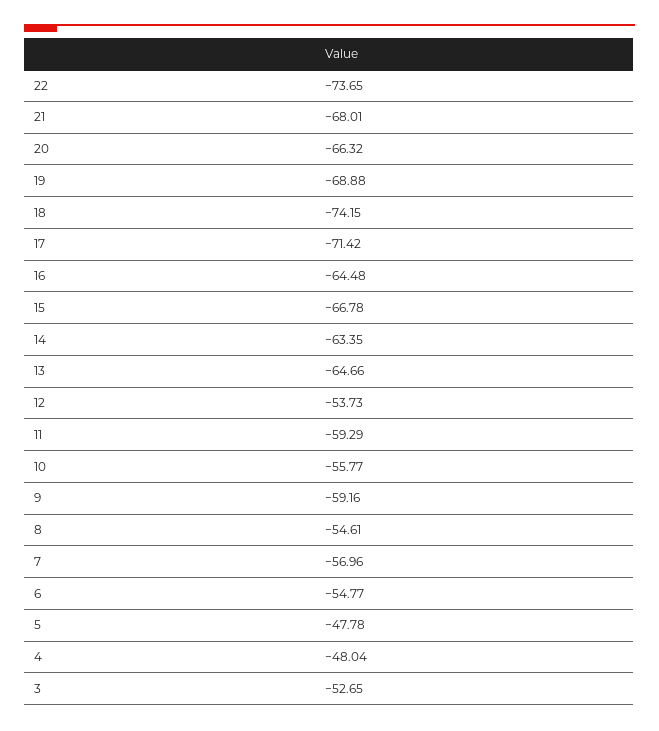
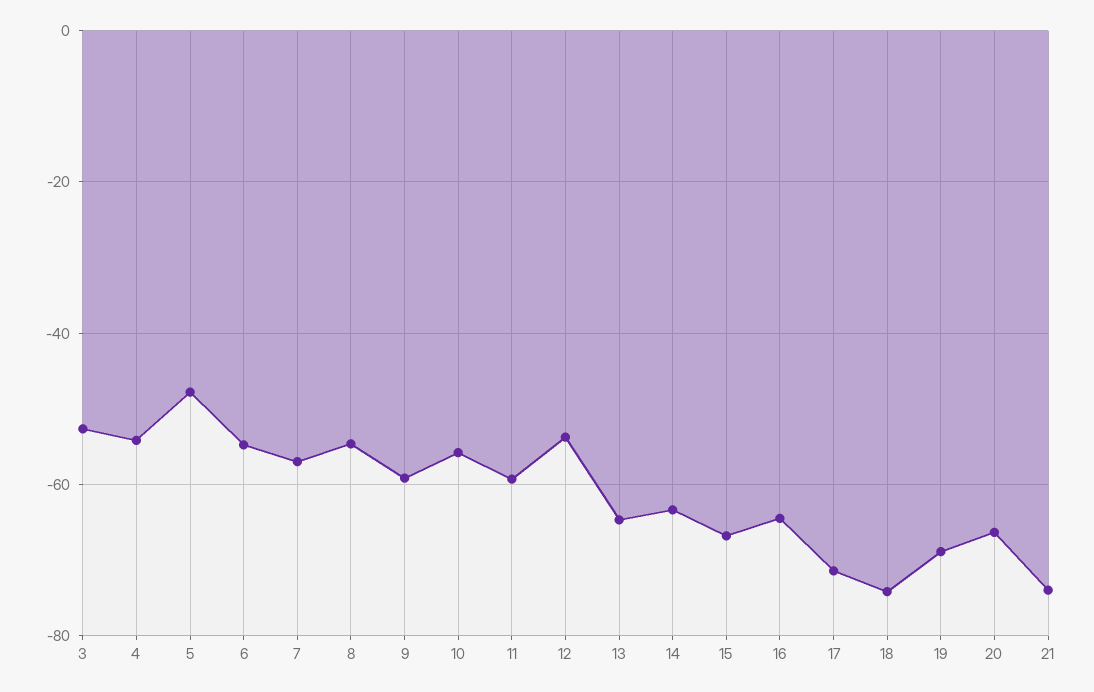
22: -73.65 -> none
21: -68.01 -> -74
4: -48.04 -> -54

